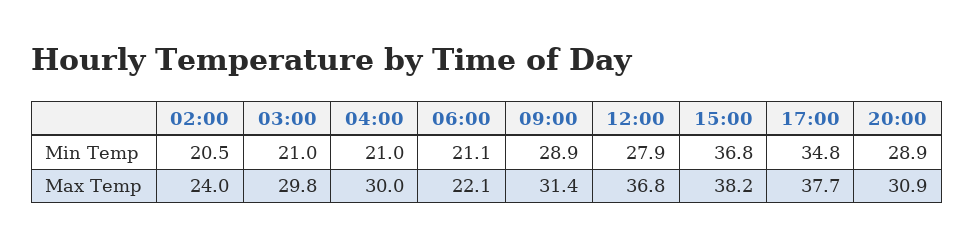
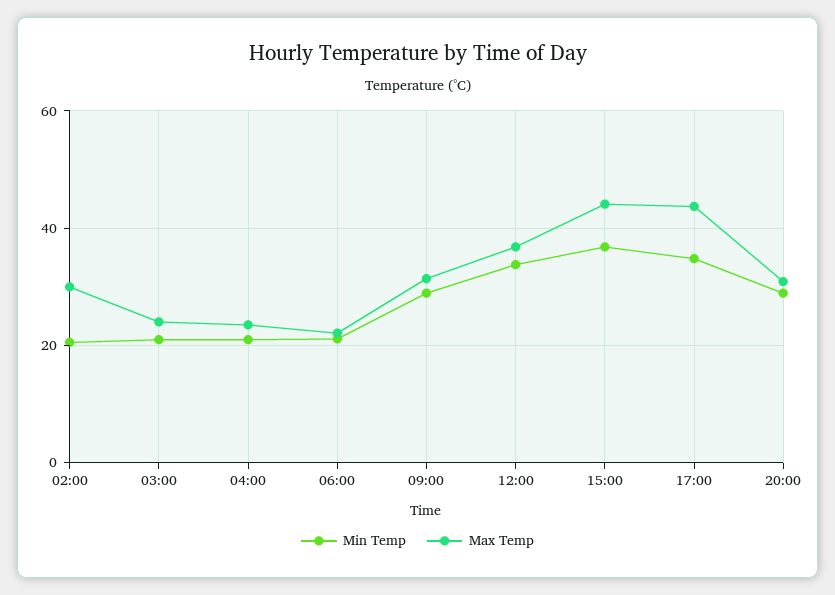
Min Temp, 12:00: 27.9 -> 34
Max Temp, 02:00: 24 -> 30
Max Temp, 03:00: 29.8 -> 24
Max Temp, 04:00: 30 -> 24
Max Temp, 15:00: 38.2 -> 44
Max Temp, 17:00: 37.7 -> 44

